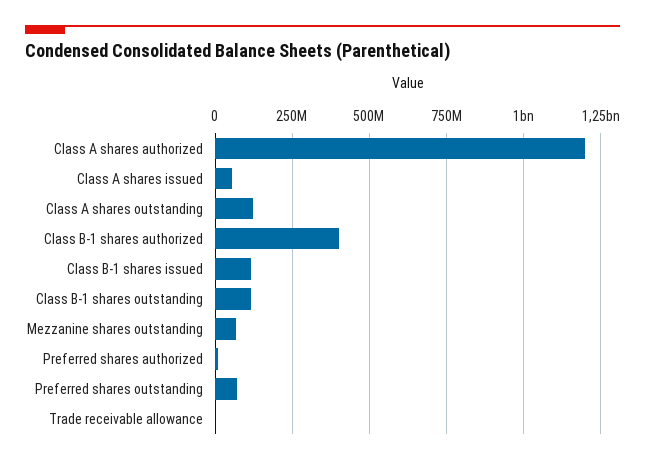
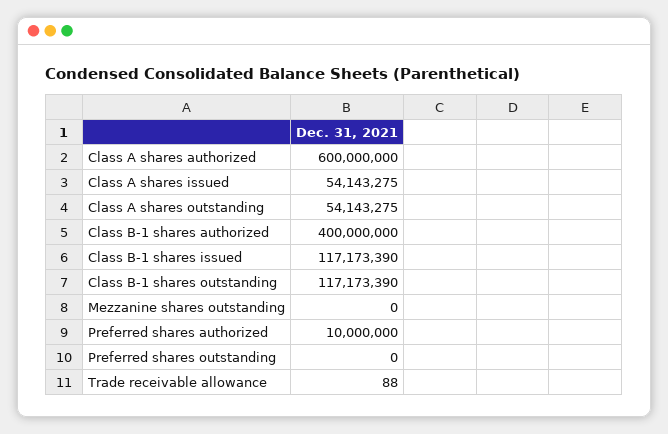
Class A shares authorized: 1200000000 -> 600000000
Class A shares outstanding: 125000000 -> 54143275
Mezzanine shares outstanding: 75000000 -> 0
Preferred shares outstanding: 75000000 -> 0

